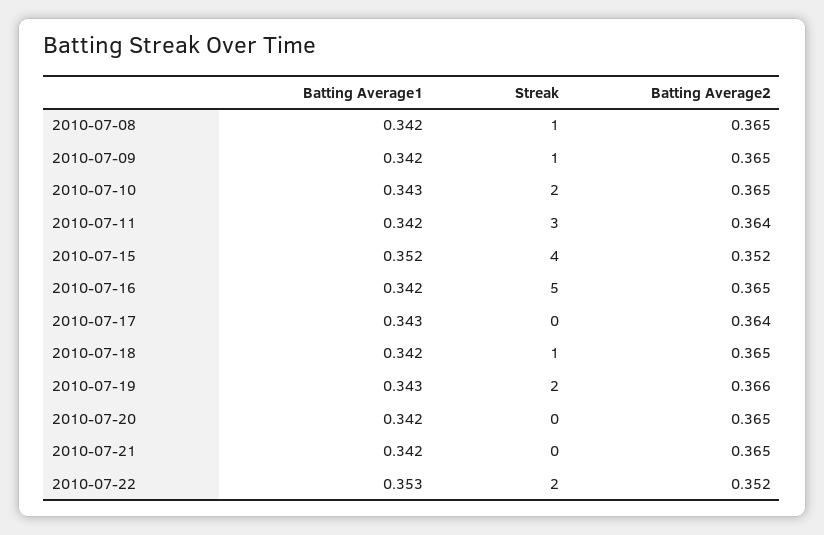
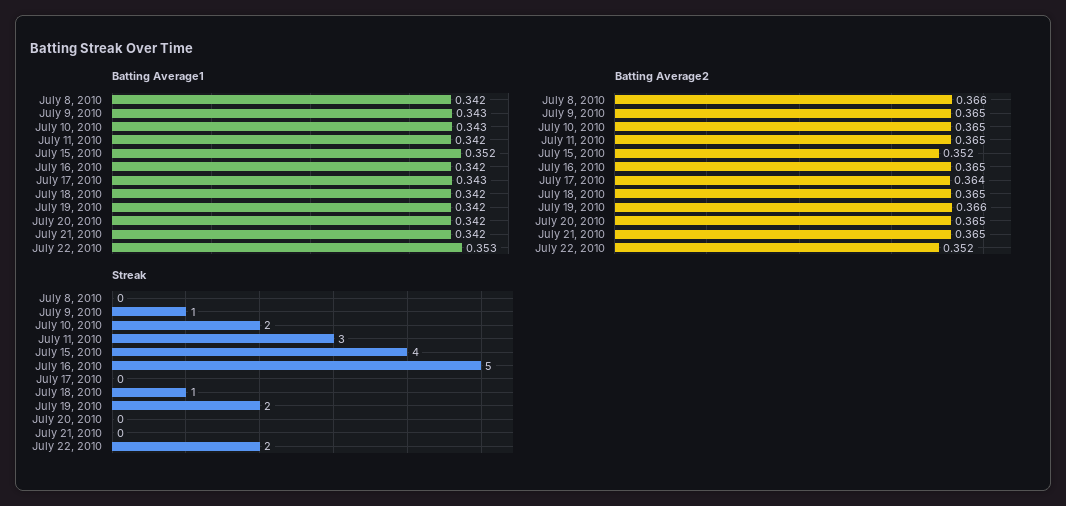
Streak, 2010-07-08: 1 -> 0
Batting Average2, 2010-07-08: 0.365 -> 0.366
Batting Average1, 2010-07-09: 0.342 -> 0.343
Batting Average2, 2010-07-11: 0.364 -> 0.365
Batting Average1, 2010-07-19: 0.343 -> 0.342

